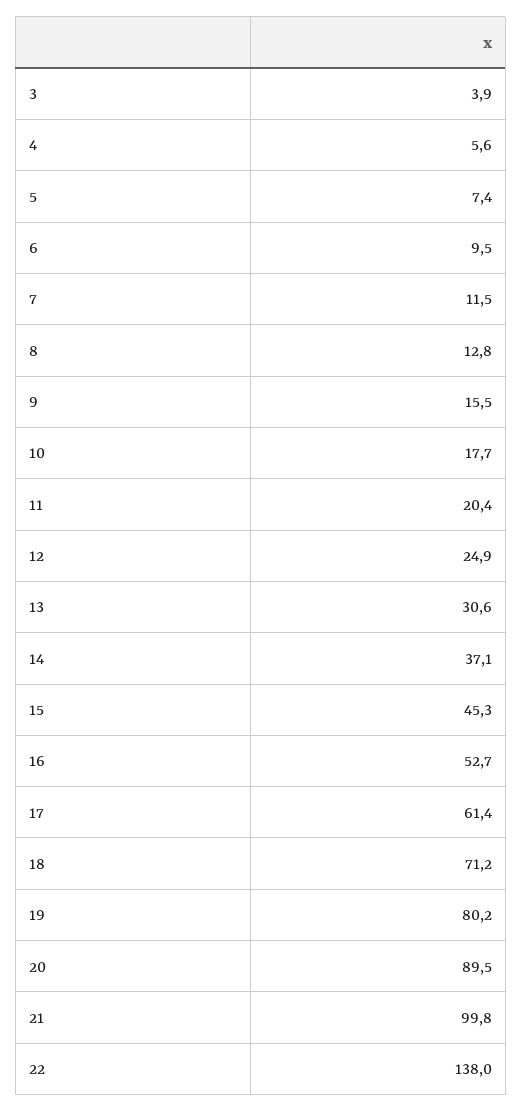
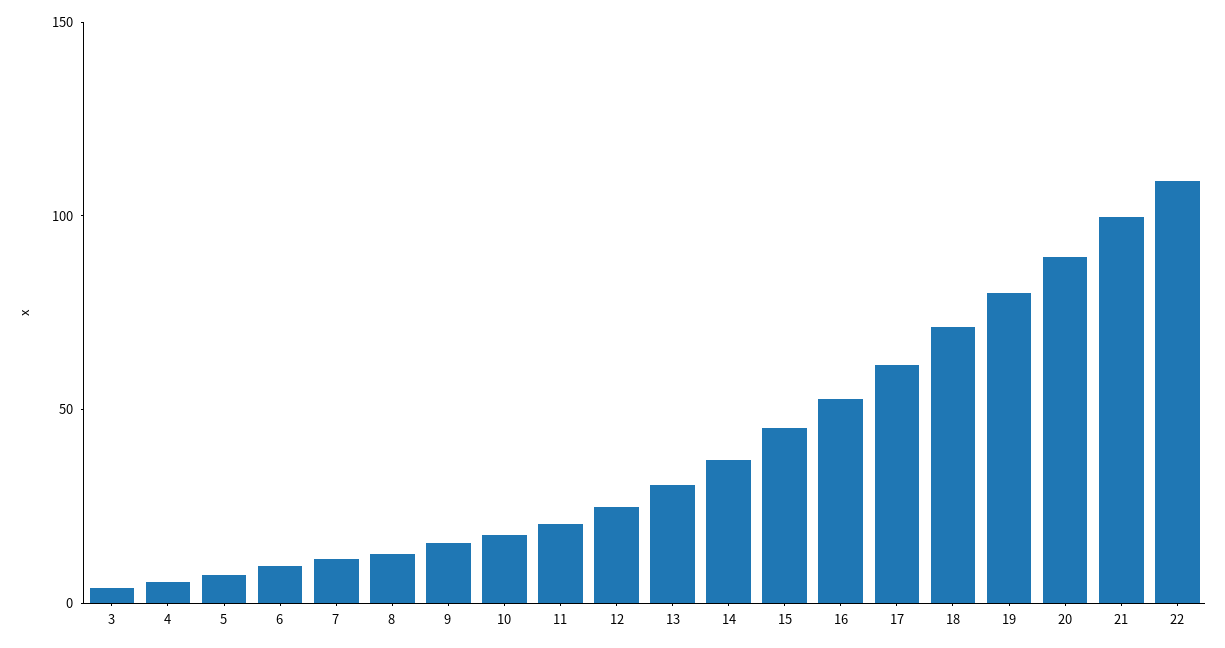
22: 138 -> 110

